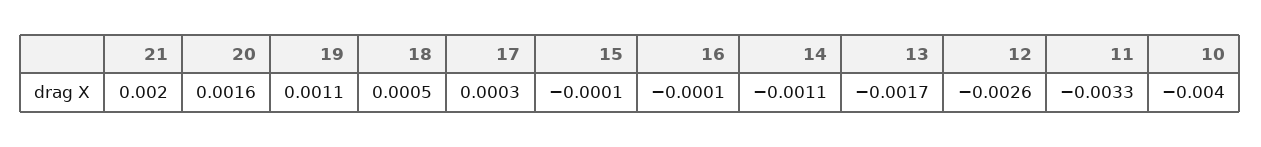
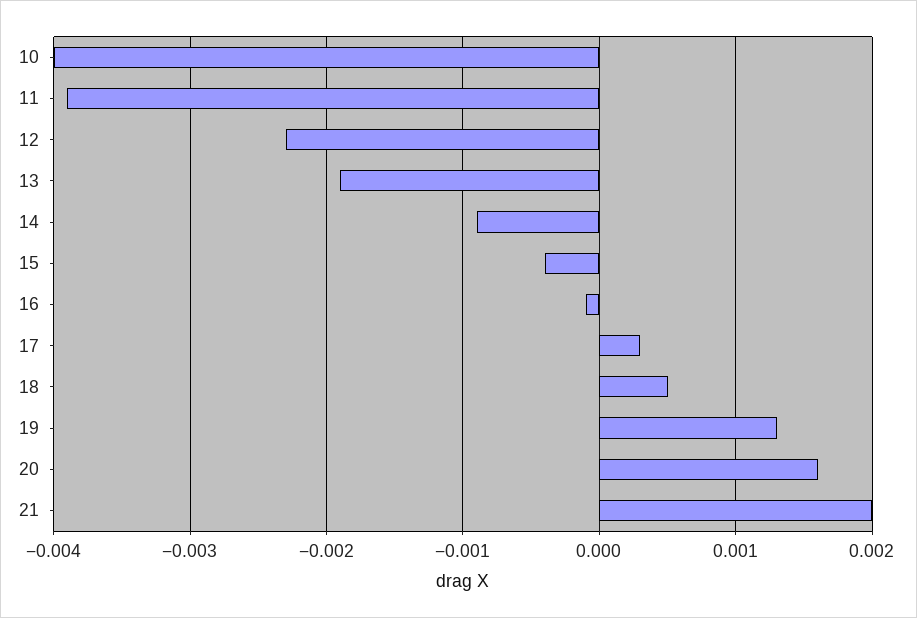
19: 0.0011 -> 0.0013
15: -0.0001 -> -0.0004
14: -0.0011 -> -0.0009
13: -0.0017 -> -0.0019
12: -0.0026 -> -0.0023
11: -0.0033 -> -0.0039

